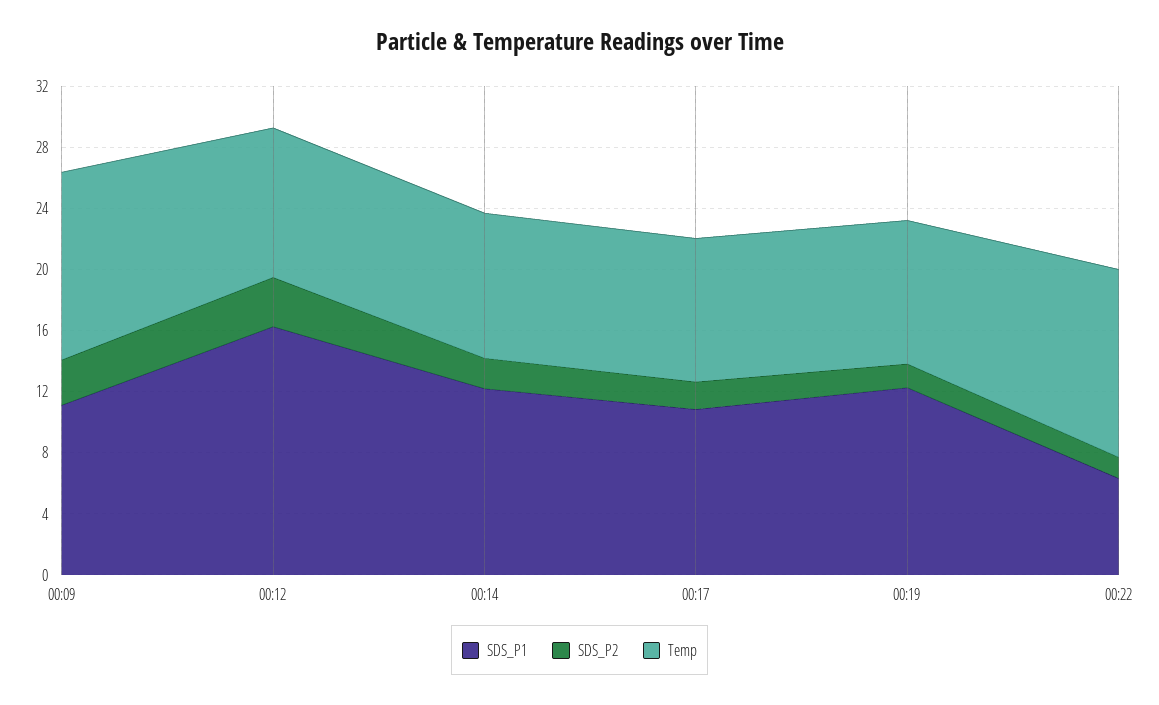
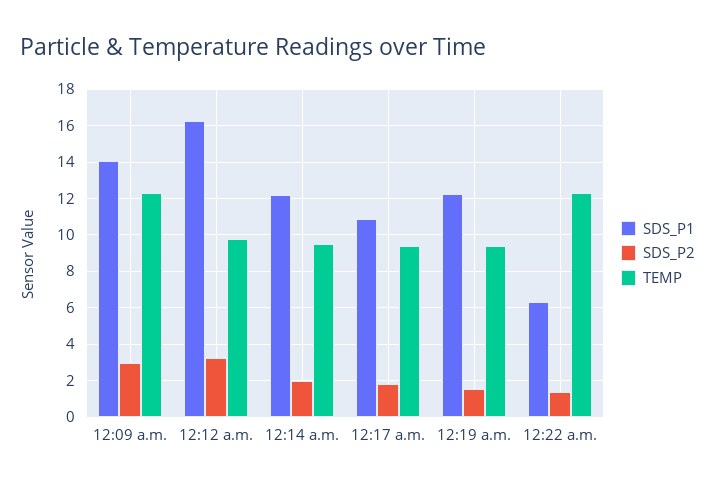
SDS_P1, 00:09: 11 -> 14

